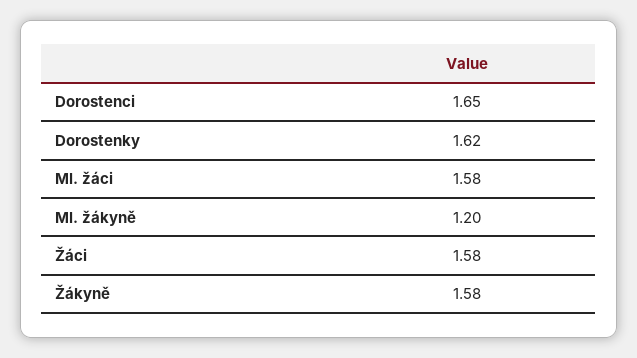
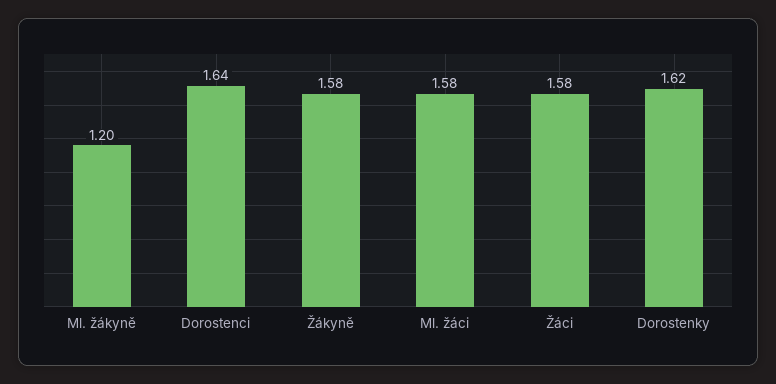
Dorostenci: 1.65 -> 1.64

